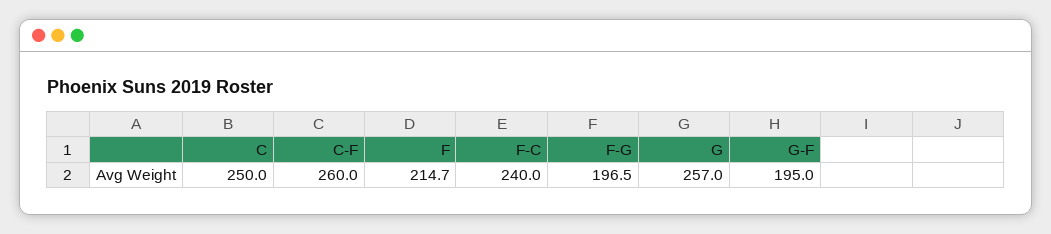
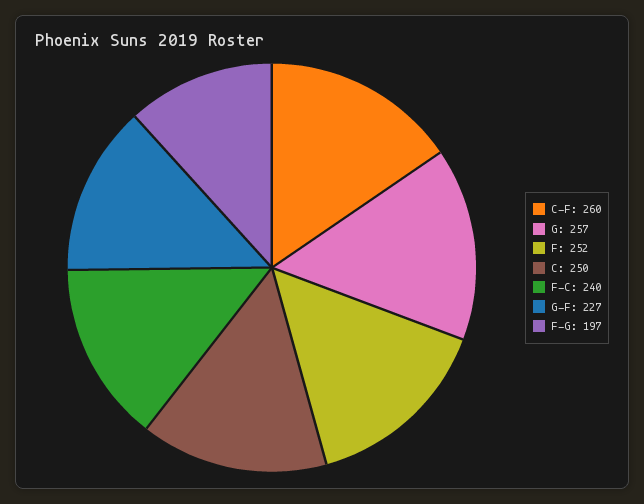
F: 214.7 -> 252
G-F: 195 -> 227

